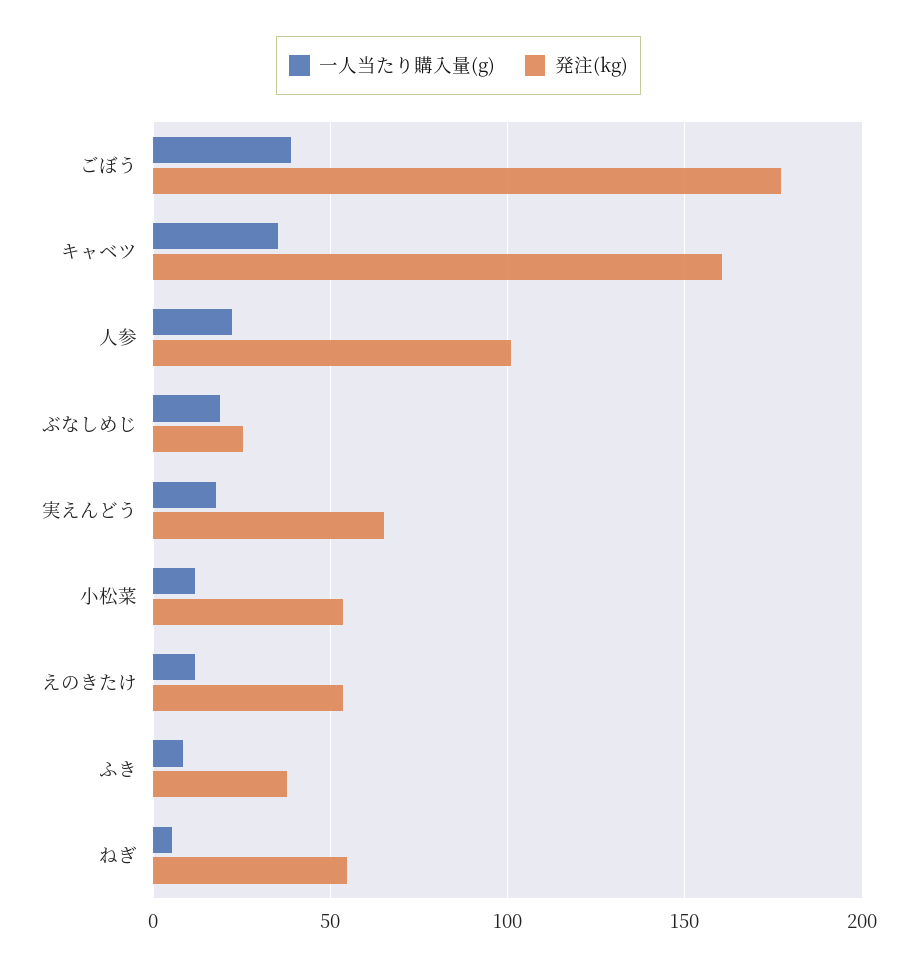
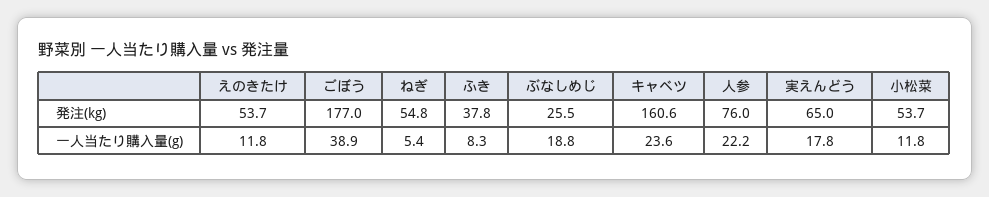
一人当たり購入量(g), キャベツ: 35 -> 23.6
発注(kg), 人参: 100 -> 76

